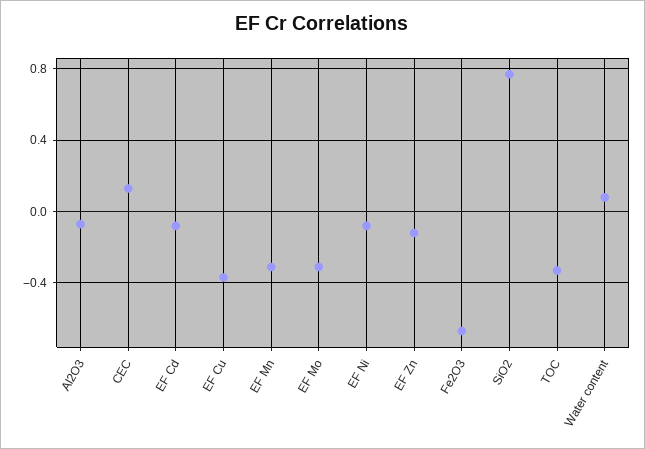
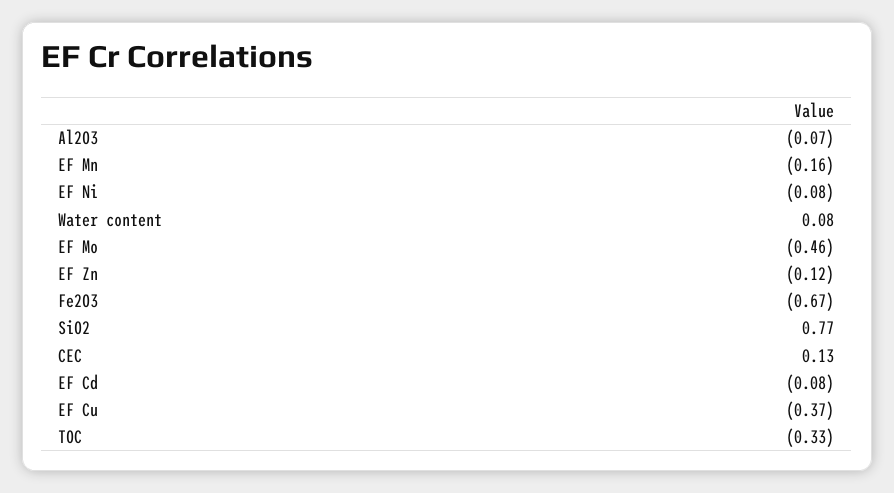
EF Mn: -0.3 -> -0.16
EF Mo: -0.3 -> -0.46

